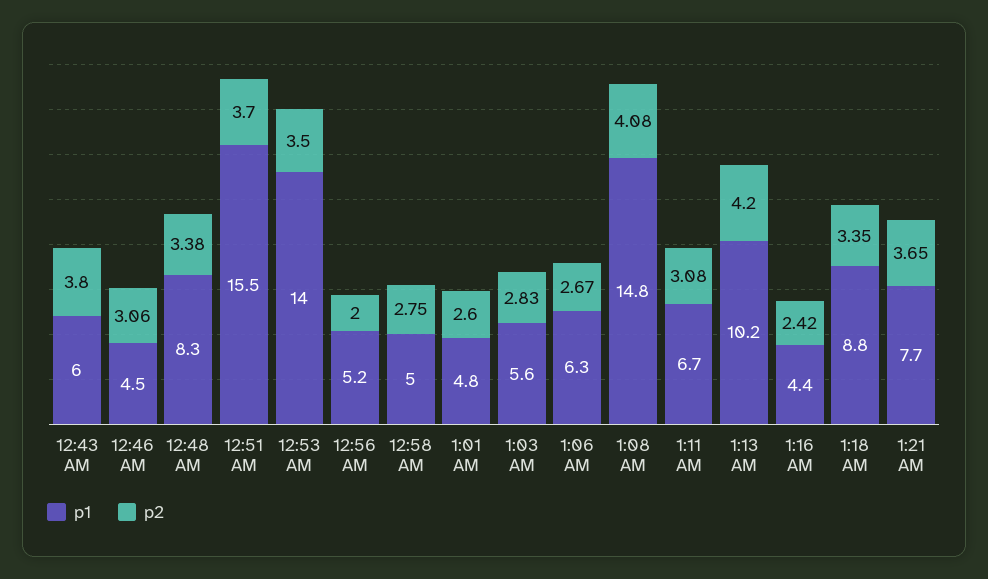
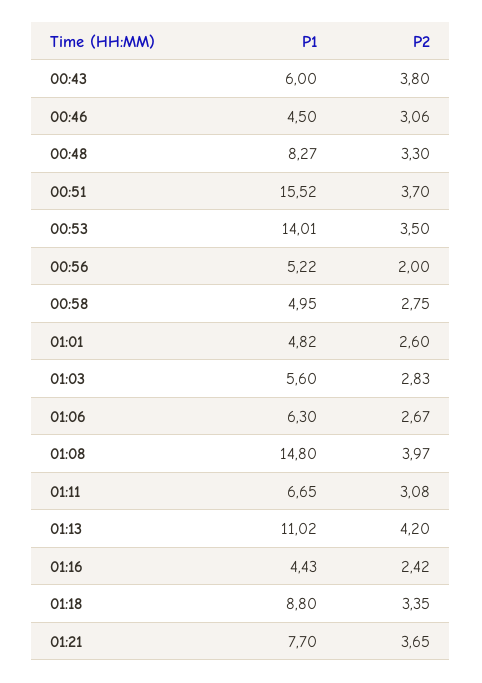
p2, 12:48 AM: 3.38 -> 3.3
p2, 1:08 AM: 4.08 -> 3.97
p1, 1:13 AM: 10.2 -> 11.02

